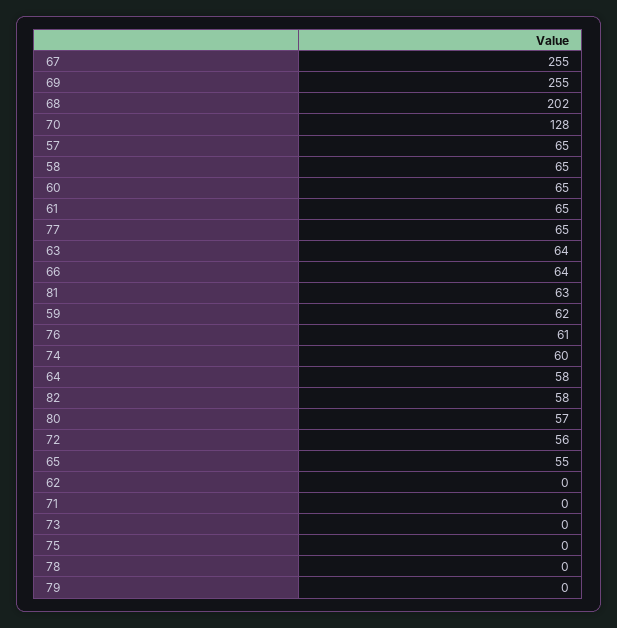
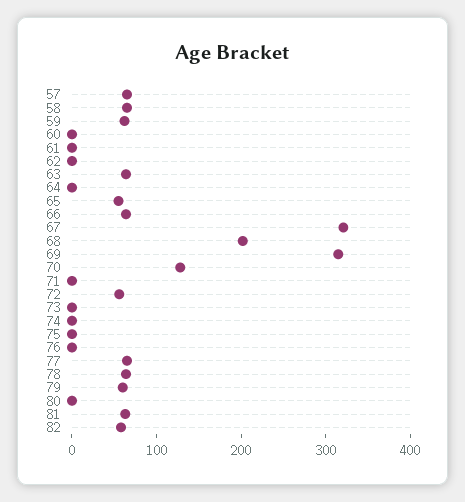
67: 255 -> 320
69: 255 -> 320
60: 65 -> 0
61: 65 -> 0
76: 61 -> 0
74: 60 -> 0
64: 58 -> 0
80: 57 -> 0
78: 0 -> 60
79: 0 -> 60

